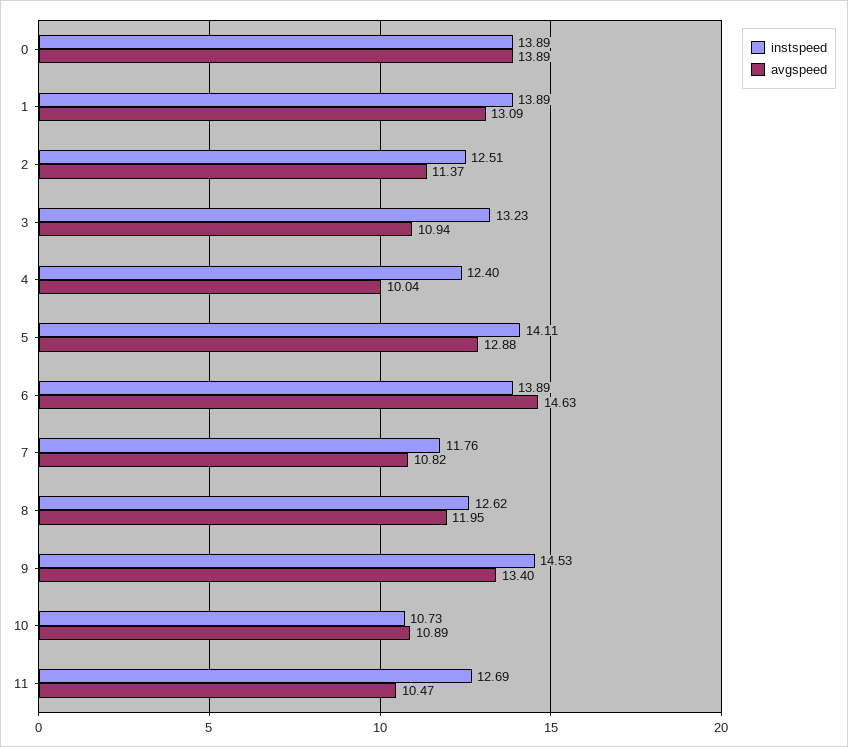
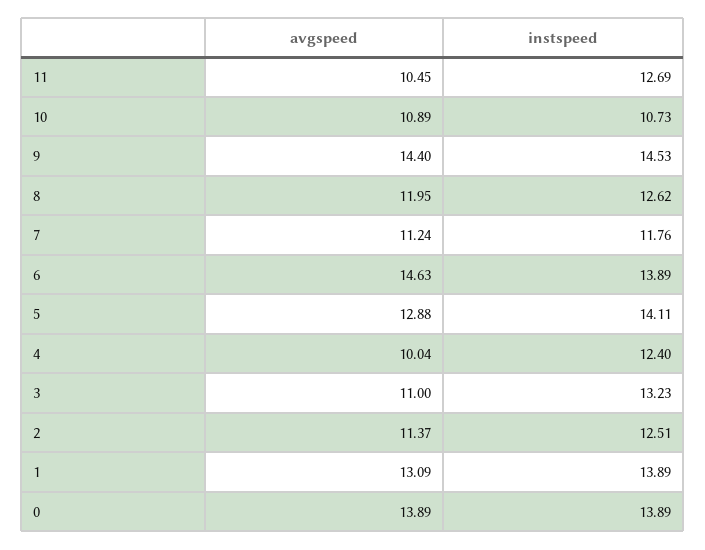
avgspeed, 3: 10.94 -> 11
avgspeed, 7: 10.82 -> 11.24
avgspeed, 9: 13.4 -> 14.4
avgspeed, 11: 10.47 -> 10.45

